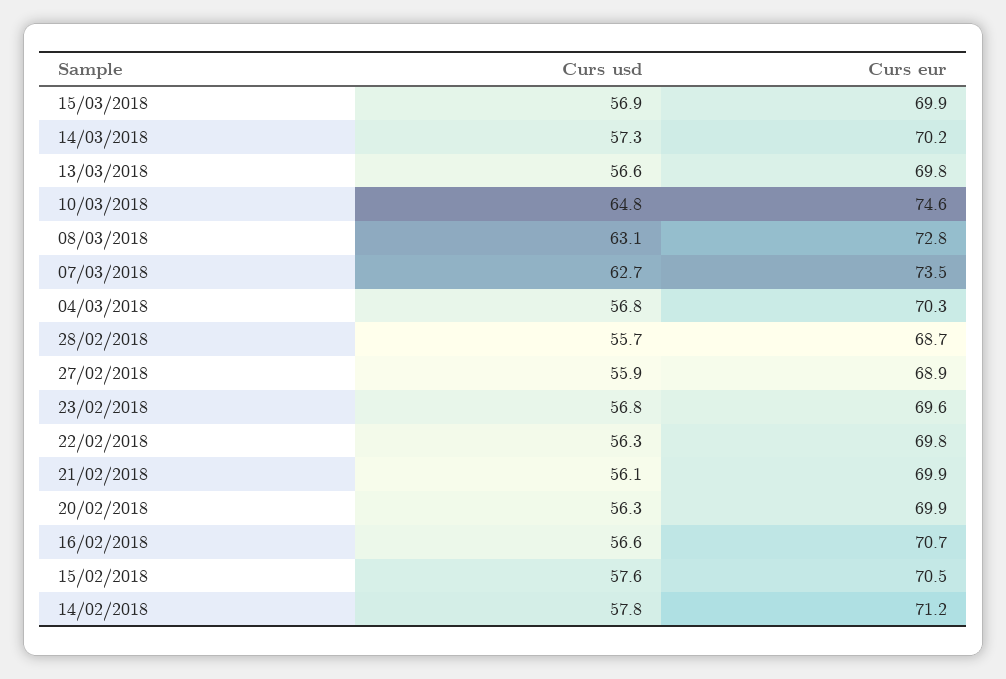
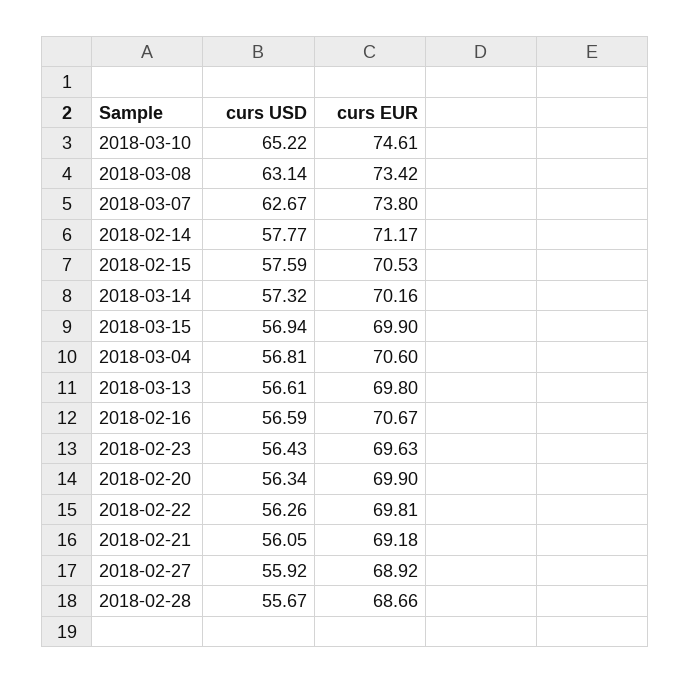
Curs usd, 10/03/2018: 64.8 -> 65.22
Curs eur, 08/03/2018: 72.8 -> 73.42
Curs eur, 07/03/2018: 73.5 -> 73.8
Curs eur, 04/03/2018: 70.3 -> 70.6
Curs usd, 23/02/2018: 56.8 -> 56.43
Curs eur, 21/02/2018: 69.9 -> 69.18

